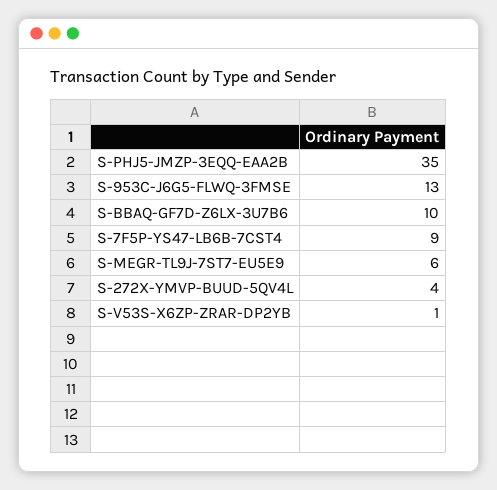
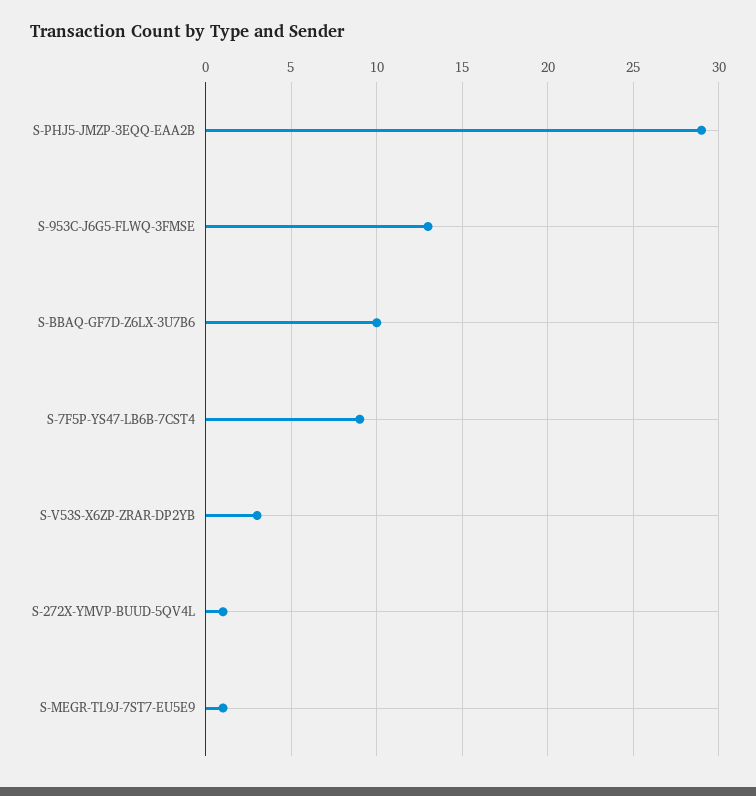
S-PHJ5-JMZP-3EQQ-EAA2B: 35 -> 29
S-MEGR-TL9J-7ST7-EU5E9: 6 -> 1
S-272X-YMVP-BUUD-5QV4L: 4 -> 1
S-V53S-X6ZP-ZRAR-DP2YB: 1 -> 3

